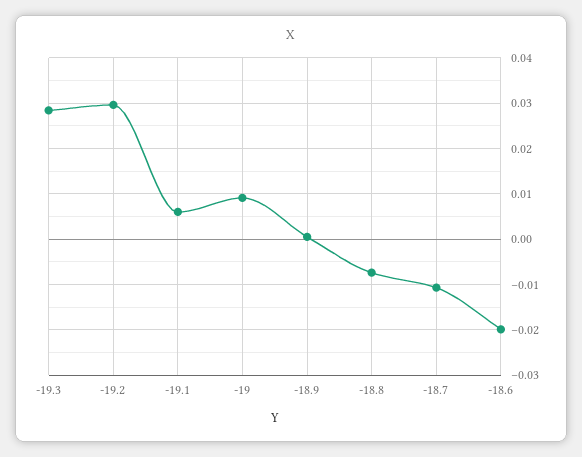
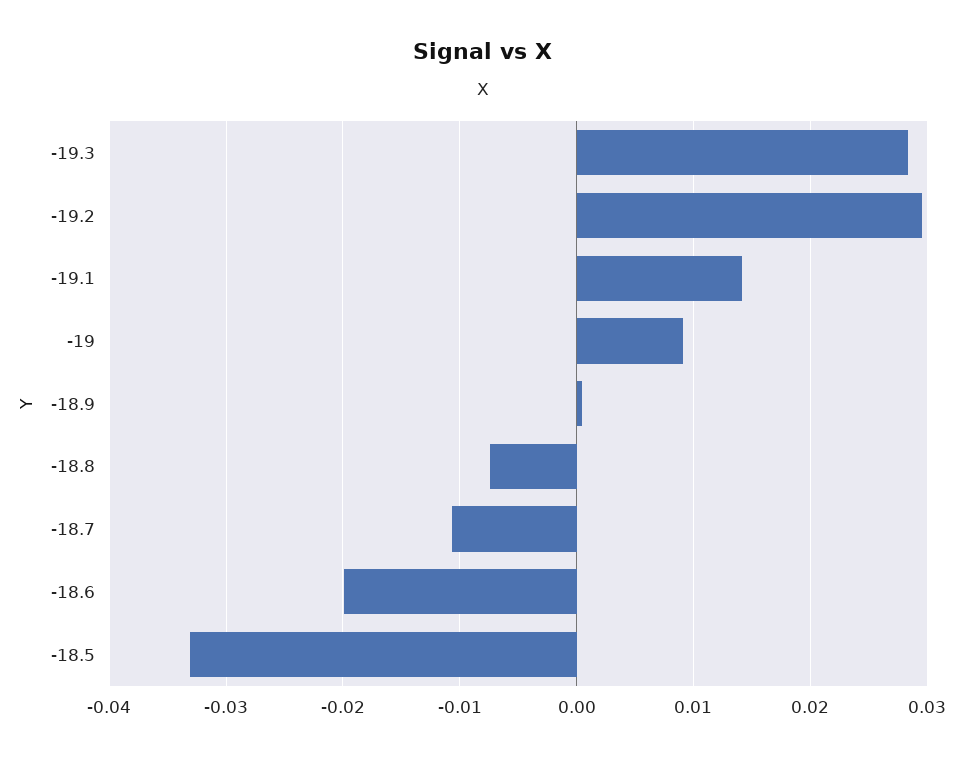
-19.1: 0.006 -> 0.014
-18.5: none -> -0.033

